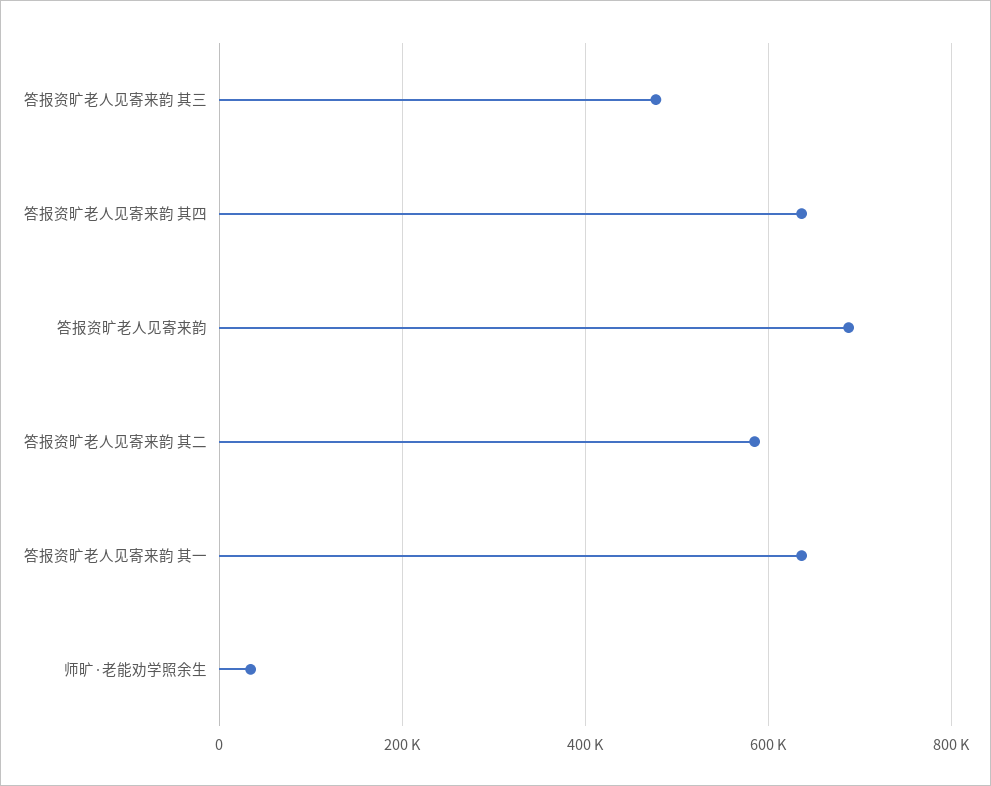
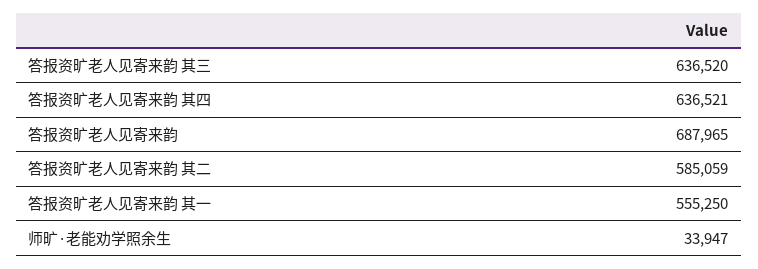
答报资旷老人见寄来韵 其三: 480000 -> 636520
答报资旷老人见寄来韵 其一: 640000 -> 555250

